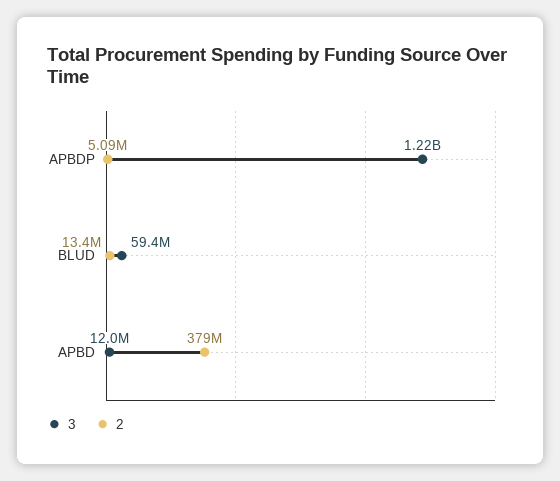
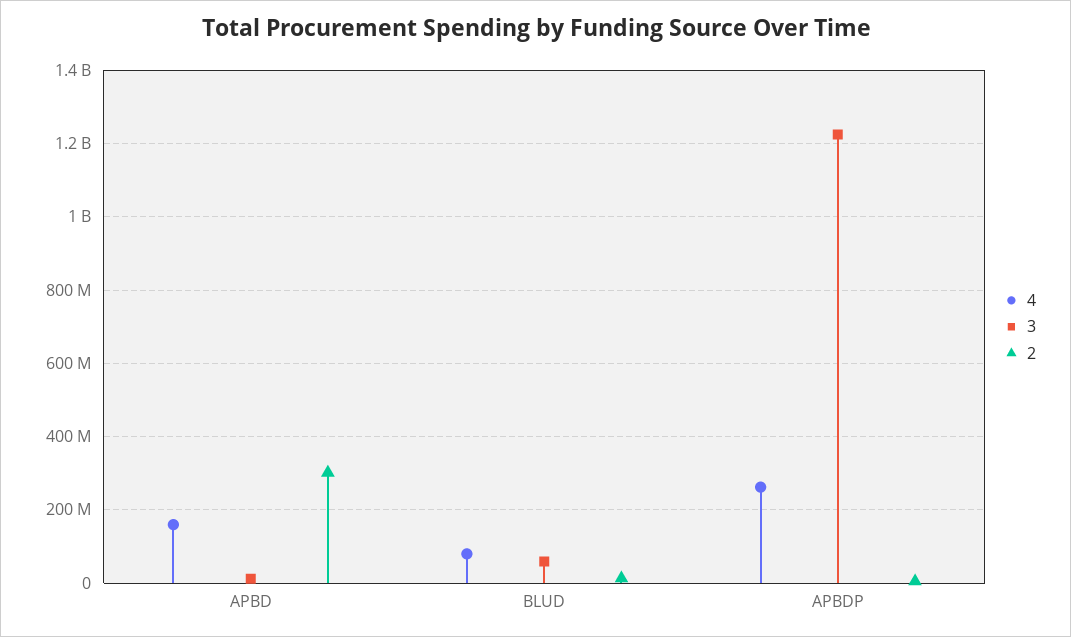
2, APBD: 379000000 -> 300000000
4, APBD: none -> 160000000
4, BLUD: none -> 80000000
4, APBDP: none -> 260000000

